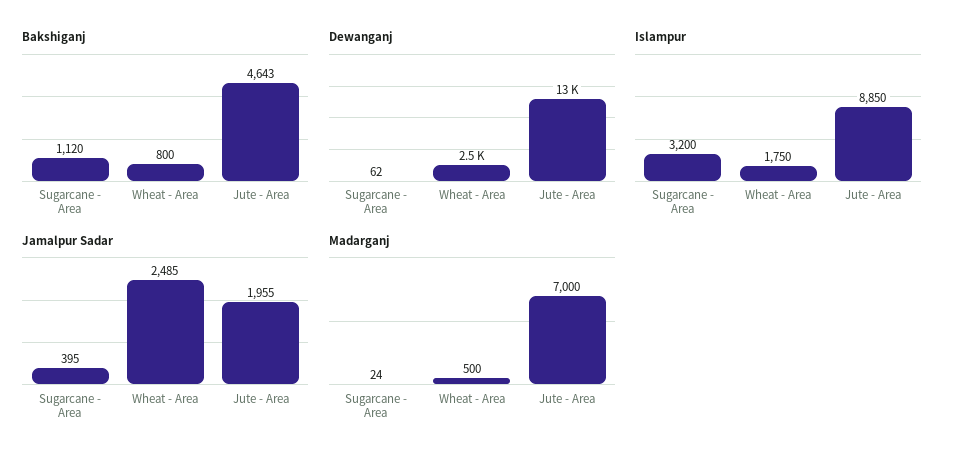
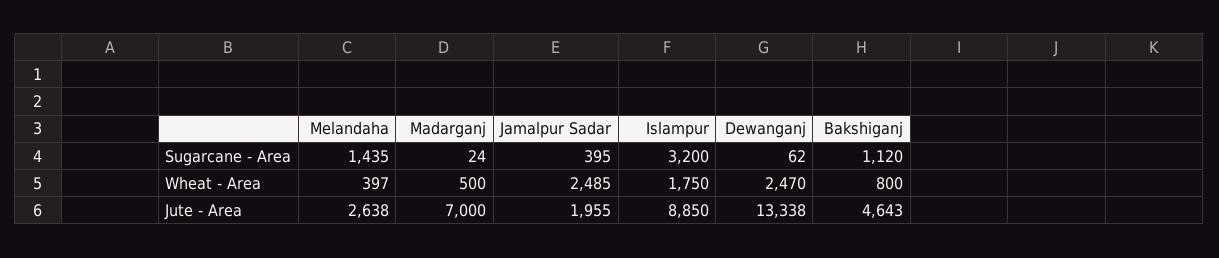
Melandaha, Sugarcane - Area: none -> 1435
Melandaha, Wheat - Area: none -> 397
Melandaha, Jute - Area: none -> 2638

